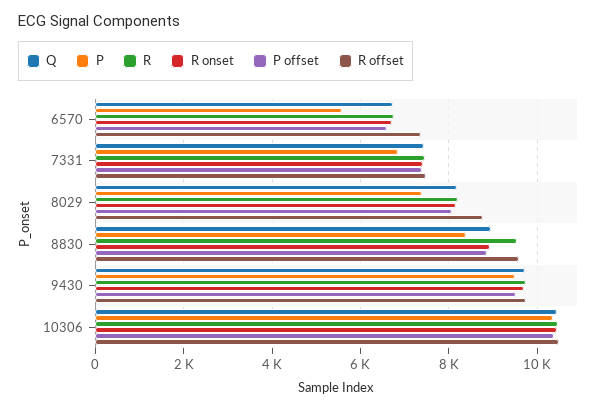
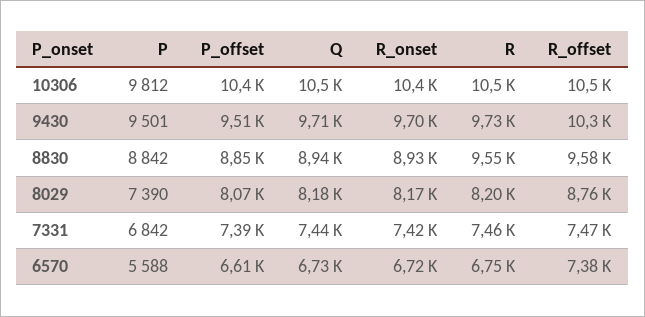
P, 8830: 8400 -> 8842
R offset, 9430: 9800 -> 10300
P, 10306: 10400 -> 9812

